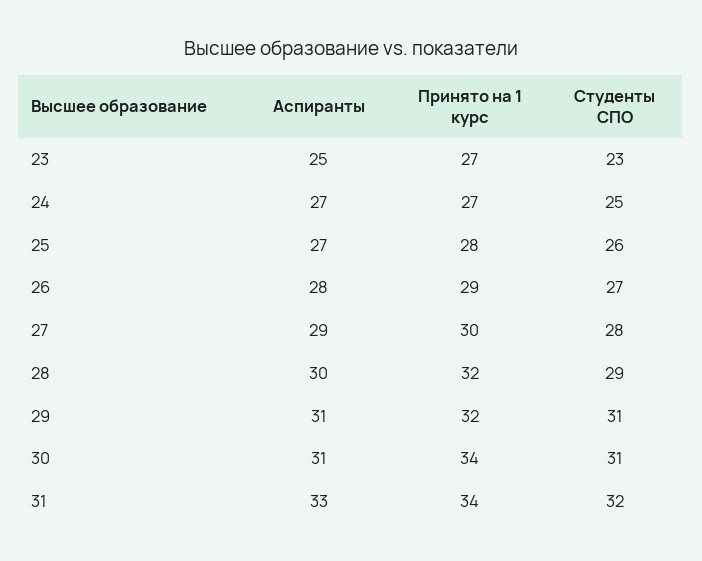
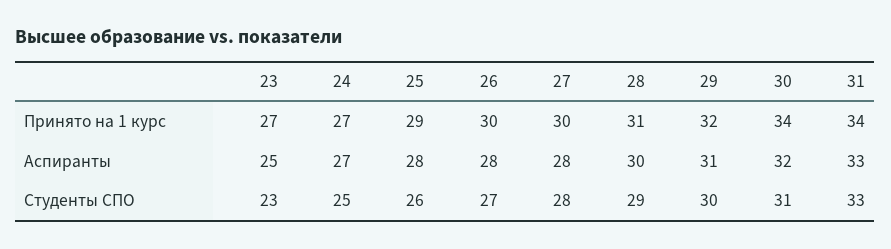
Аспиранты, 25: 27 -> 28
Принято на 1 курс, 25: 28 -> 29
Принято на 1 курс, 26: 29 -> 30
Аспиранты, 27: 29 -> 28
Принято на 1 курс, 28: 32 -> 31
Студенты СПО, 29: 31 -> 30
Аспиранты, 30: 31 -> 32
Студенты СПО, 31: 32 -> 33

